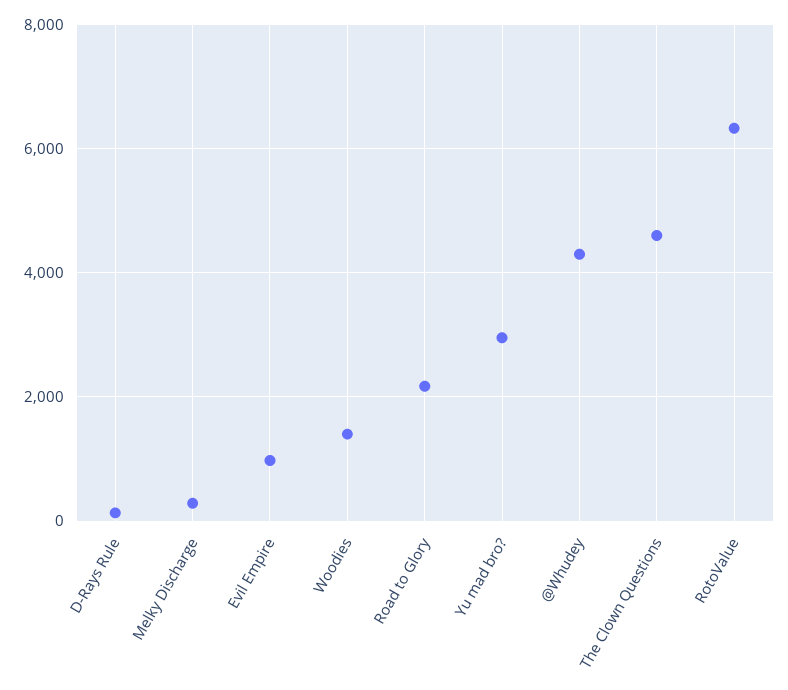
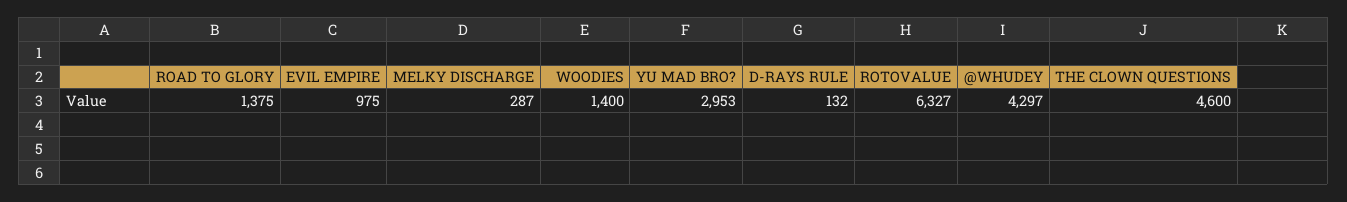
Road to Glory: 2200 -> 1375

